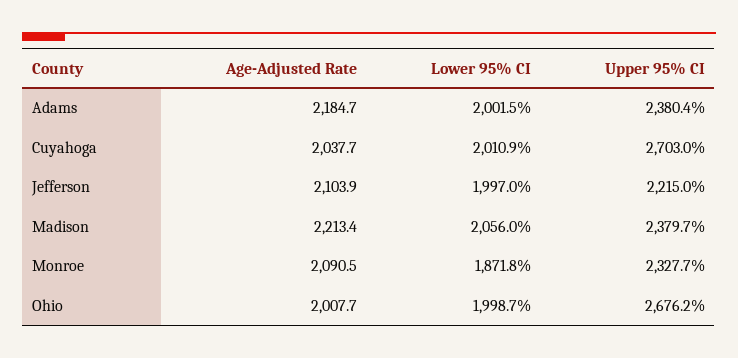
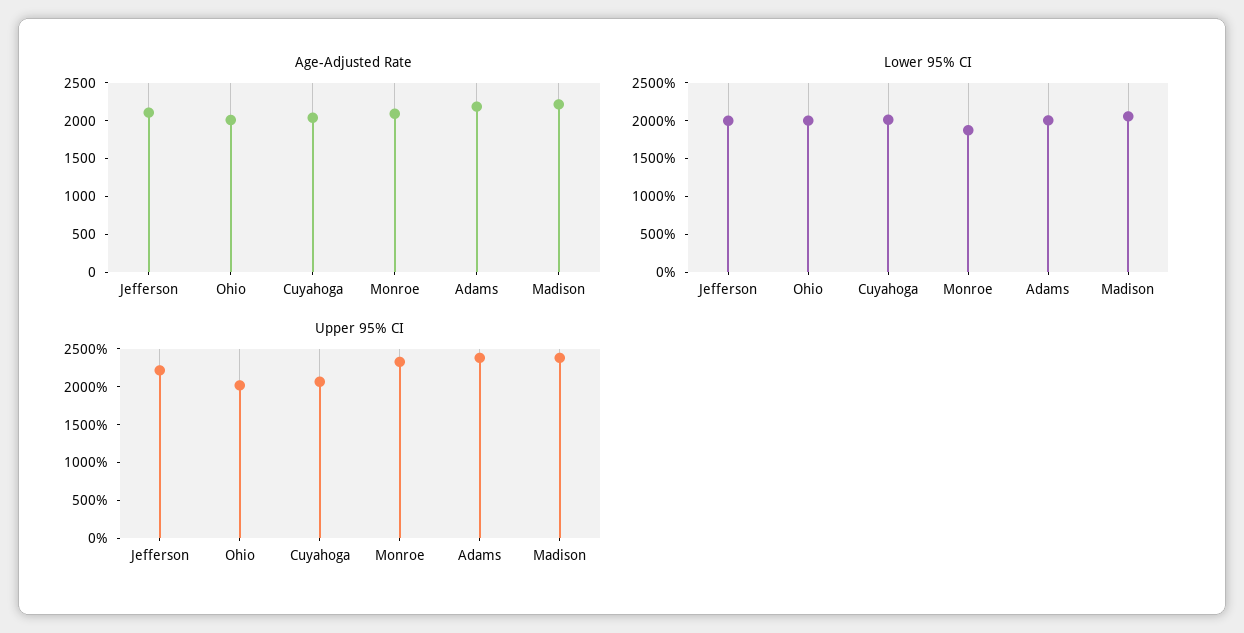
Upper 95% CI, Cuyahoga: 2703 -> 2000
Upper 95% CI, Ohio: 2676.2 -> 2000

